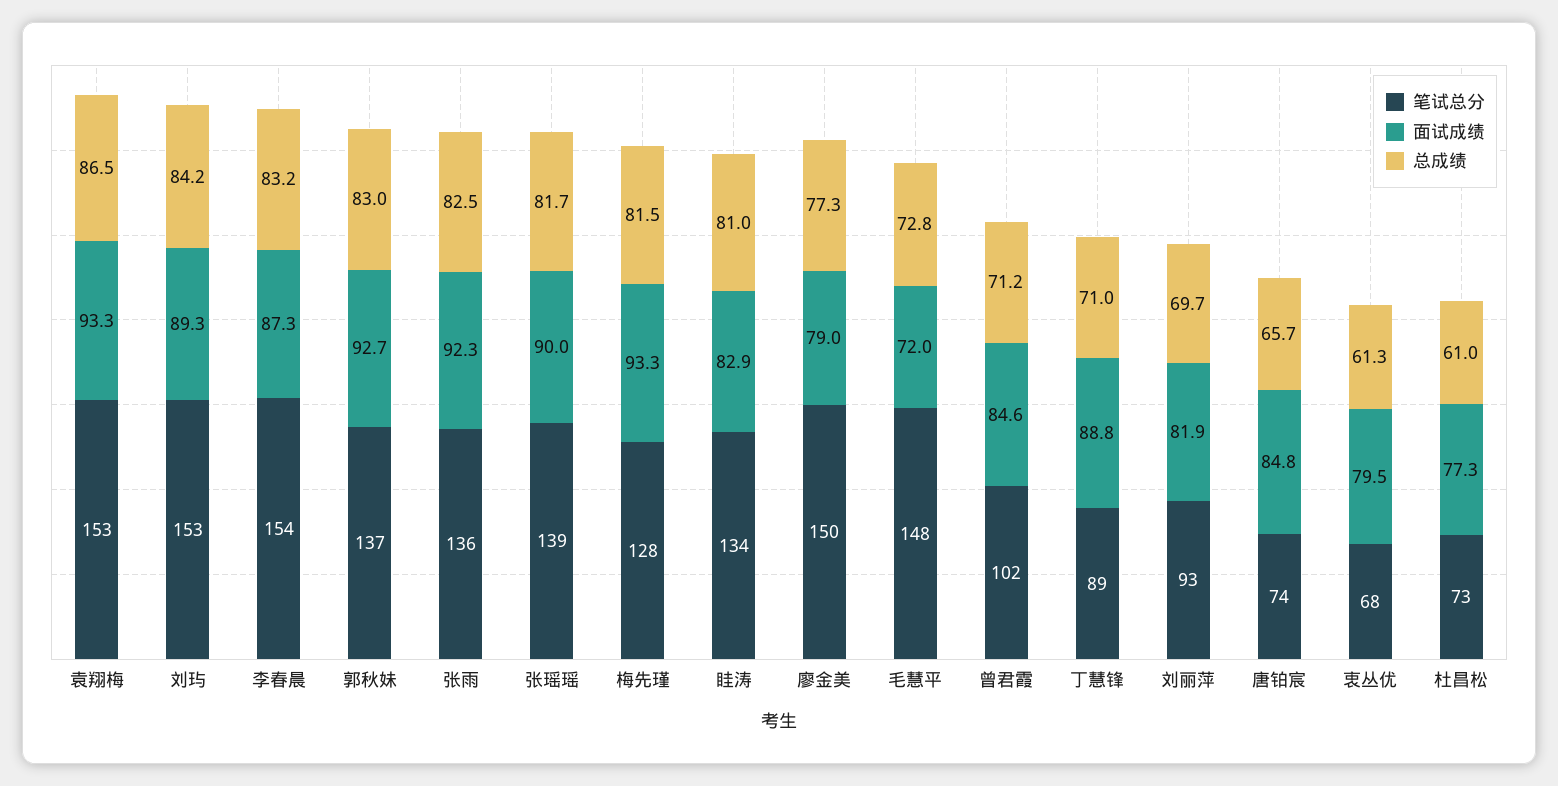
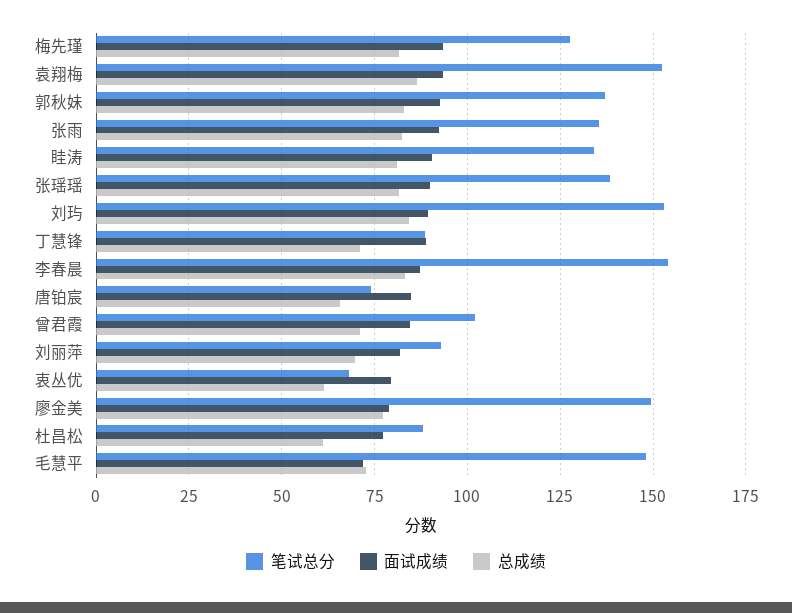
面试成绩, 眭涛: 82.9 -> 90
笔试总分, 杜昌松: 73 -> 87.5

